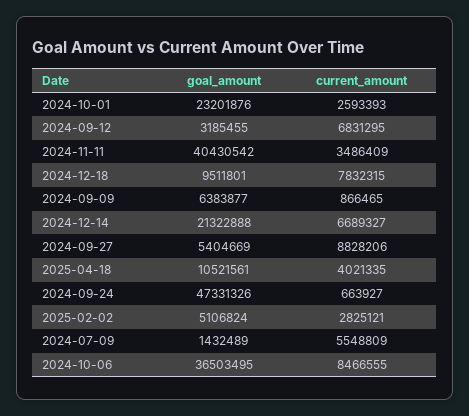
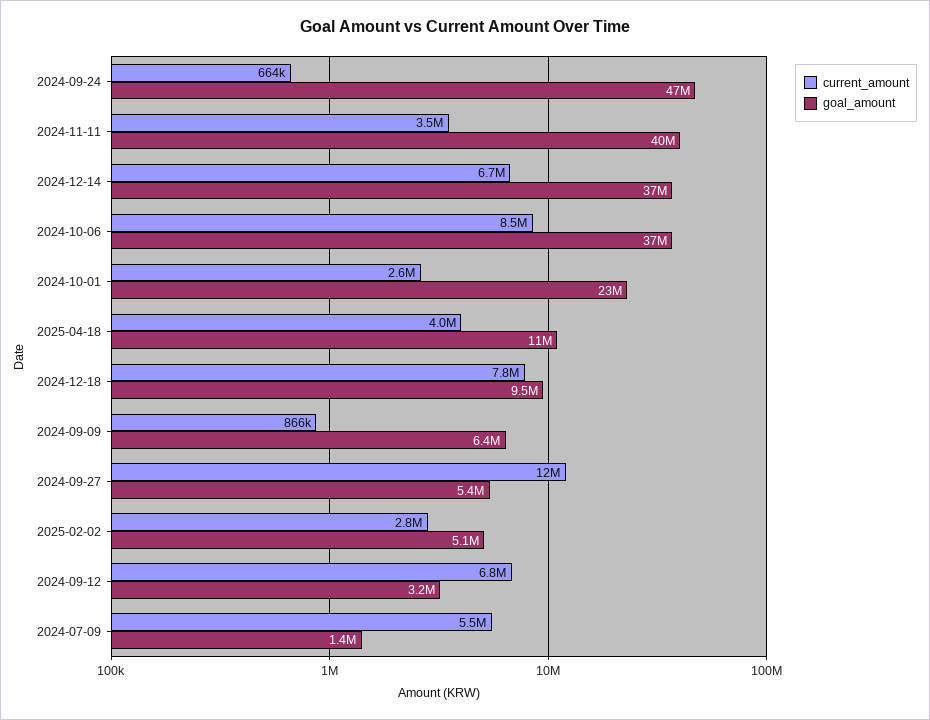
goal_amount, 2024-12-14: 21322888 -> 37000000
current_amount, 2024-09-27: 8828206 -> 12000000

